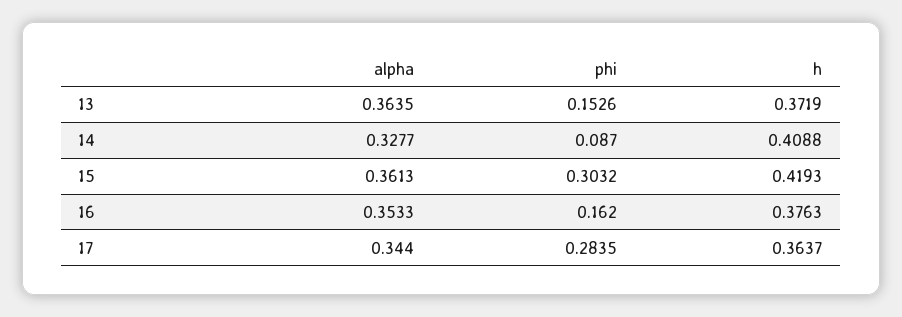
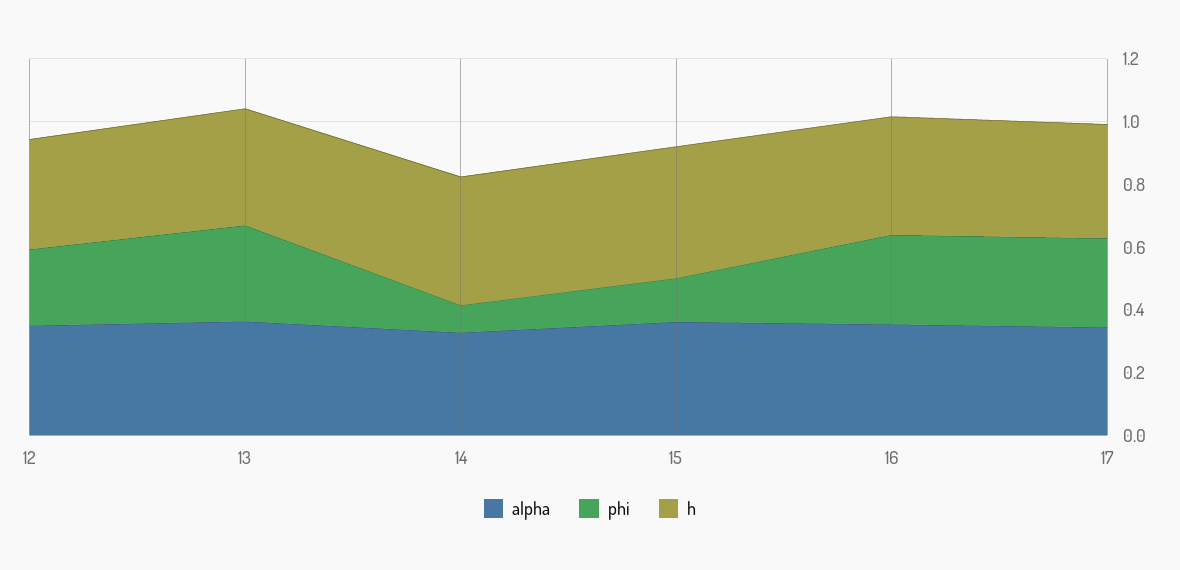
phi, 13: 0.1526 -> 0.3
phi, 15: 0.3032 -> 0.15
phi, 16: 0.162 -> 0.3
alpha, 12: none -> 0.35
phi, 12: none -> 0.25
h, 12: none -> 0.35

